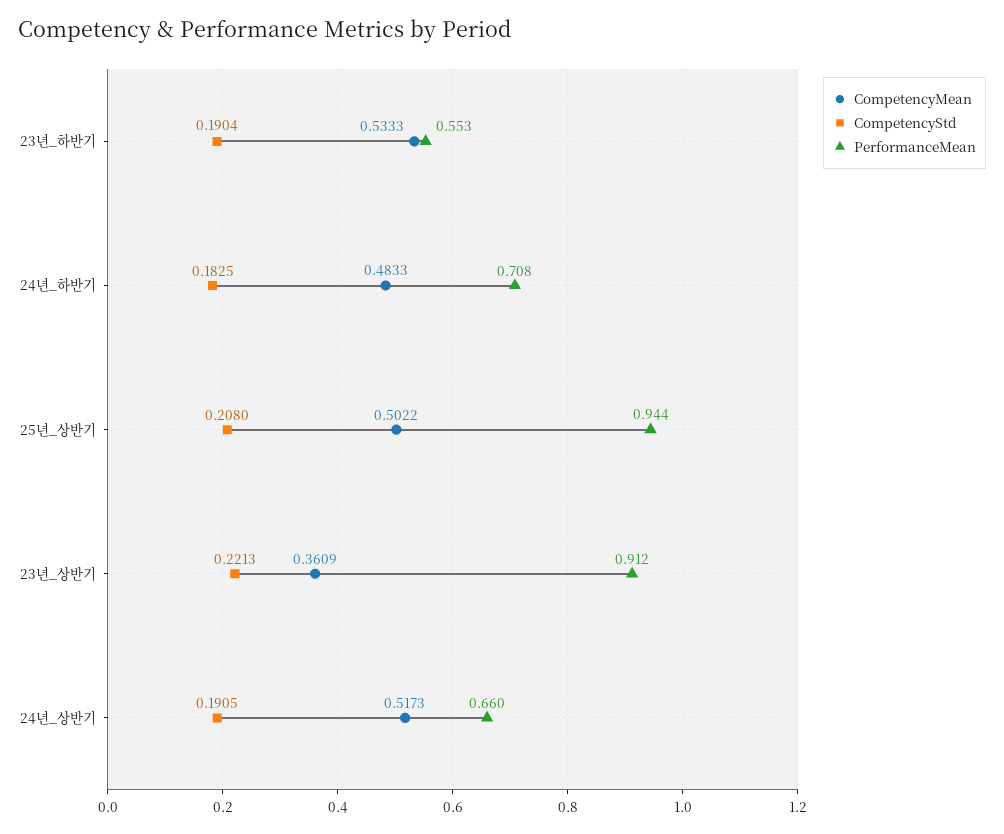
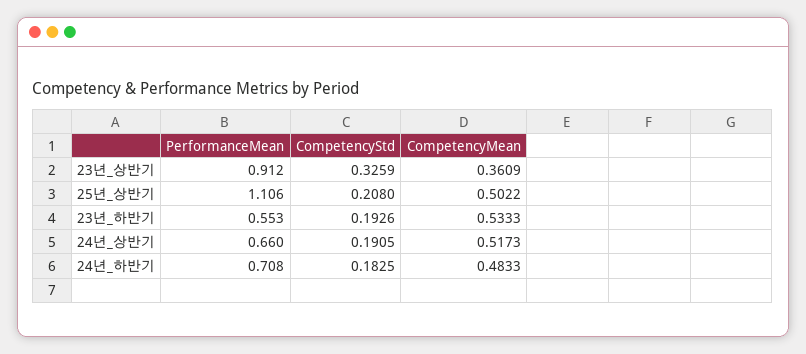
CompetencyStd, 23년_하반기: 0.1904 -> 0.1926
PerformanceMean, 25년_상반기: 0.944 -> 1.106
CompetencyStd, 23년_상반기: 0.2213 -> 0.3259

